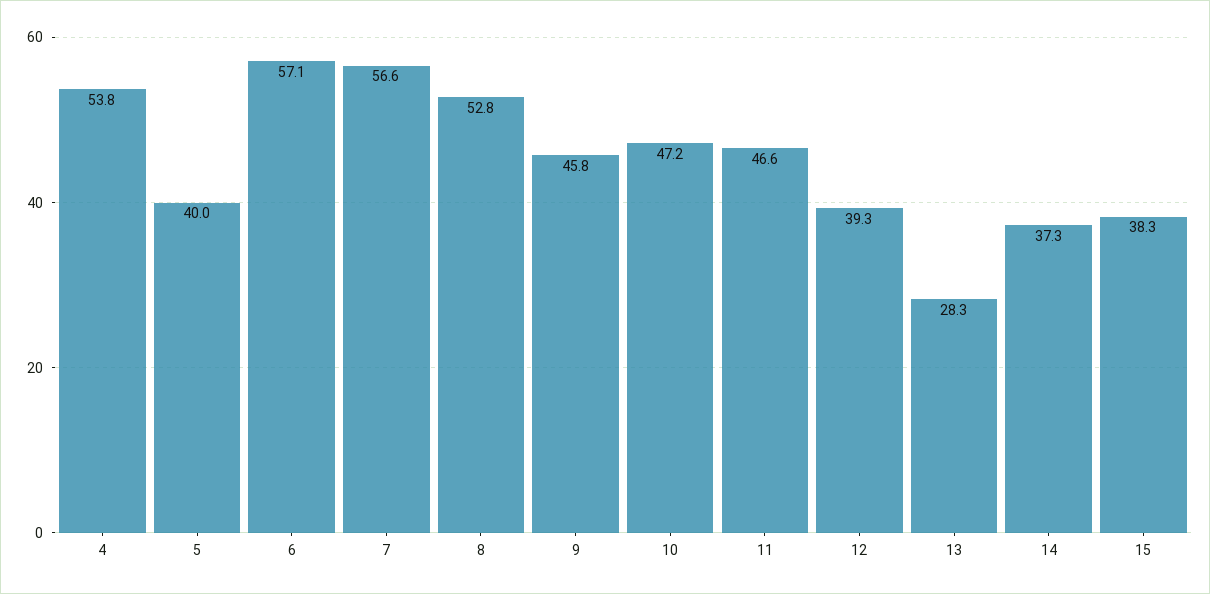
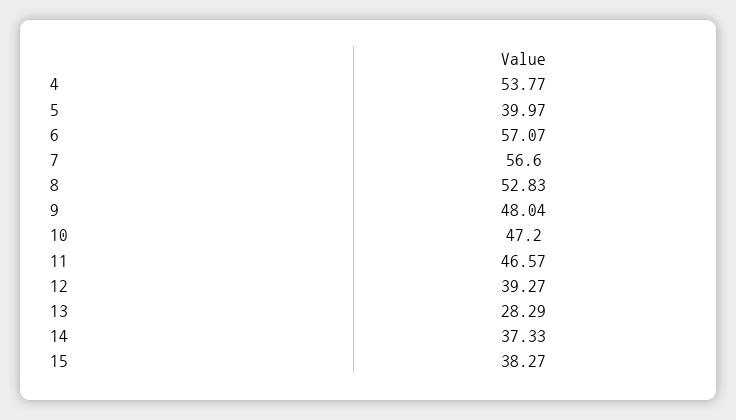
9: 45.8 -> 48.04

